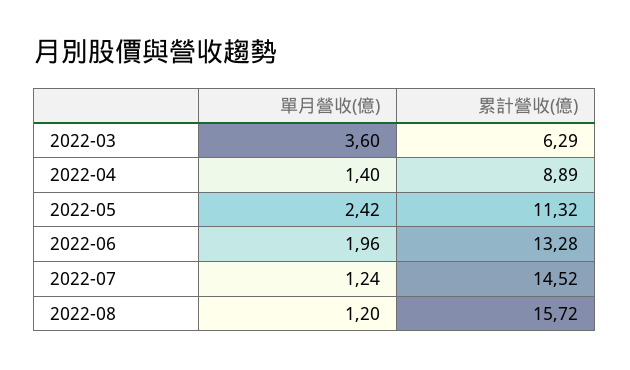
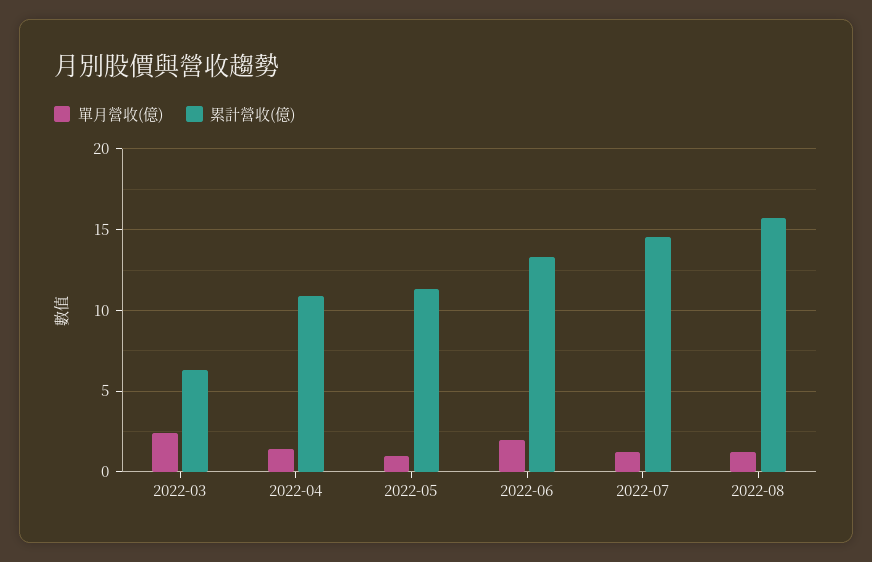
單月營收(億), 2022-03: 3.6 -> 2.5
累計營收(億), 2022-04: 8.89 -> 11
單月營收(億), 2022-05: 2.42 -> 1

